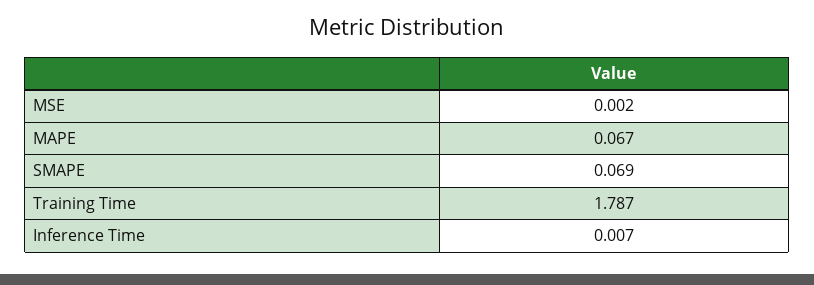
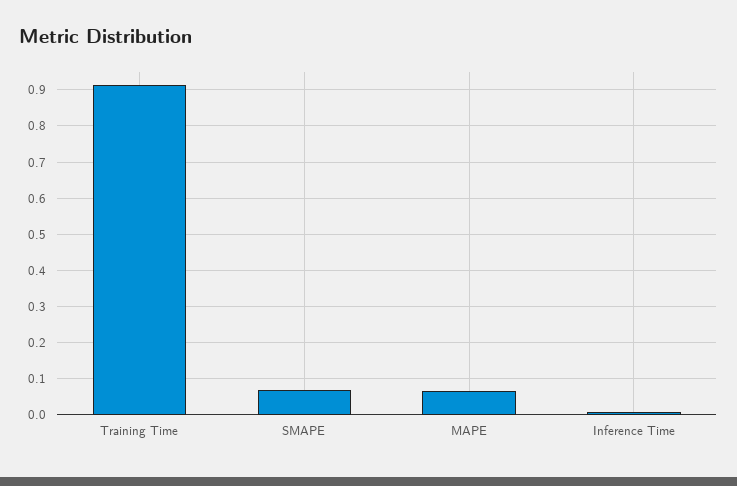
MSE: 0.002 -> none
Training Time: 1.787 -> 0.92

